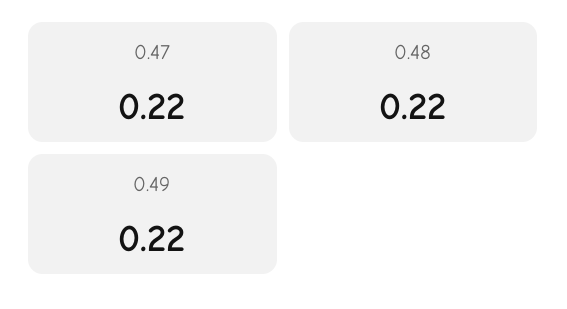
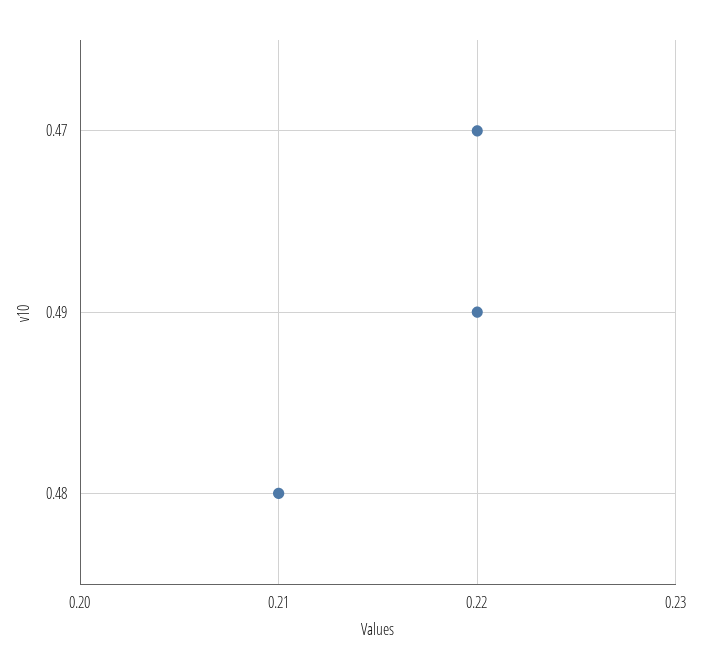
0.48: 0.22 -> 0.21

